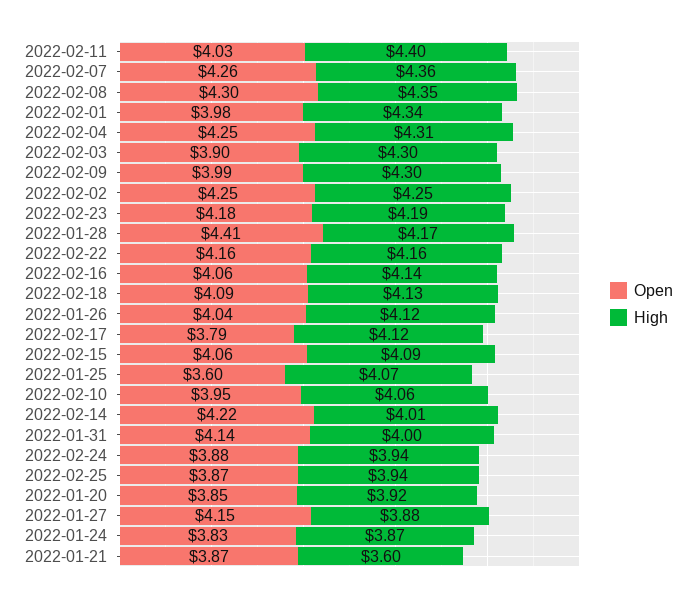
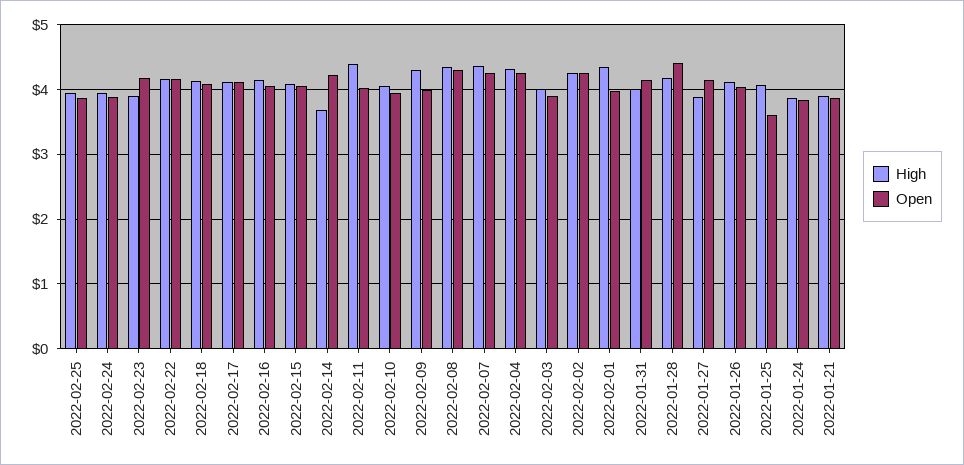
High, 2022-02-03: 4.3 -> 4
High, 2022-02-23: 4.19 -> 3.9
Open, 2022-02-17: 3.79 -> 4.1
High, 2022-02-14: 4.01 -> 3.7
Open, 2022-01-20: 3.85 -> none
High, 2022-01-20: 3.92 -> none
High, 2022-01-21: 3.6 -> 3.9

